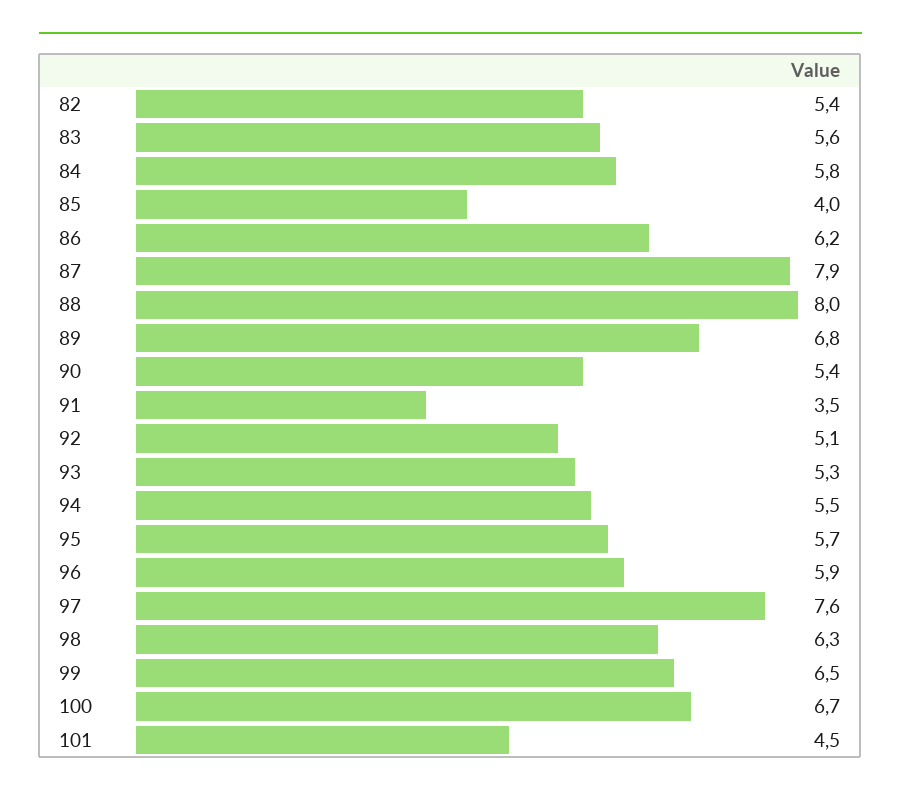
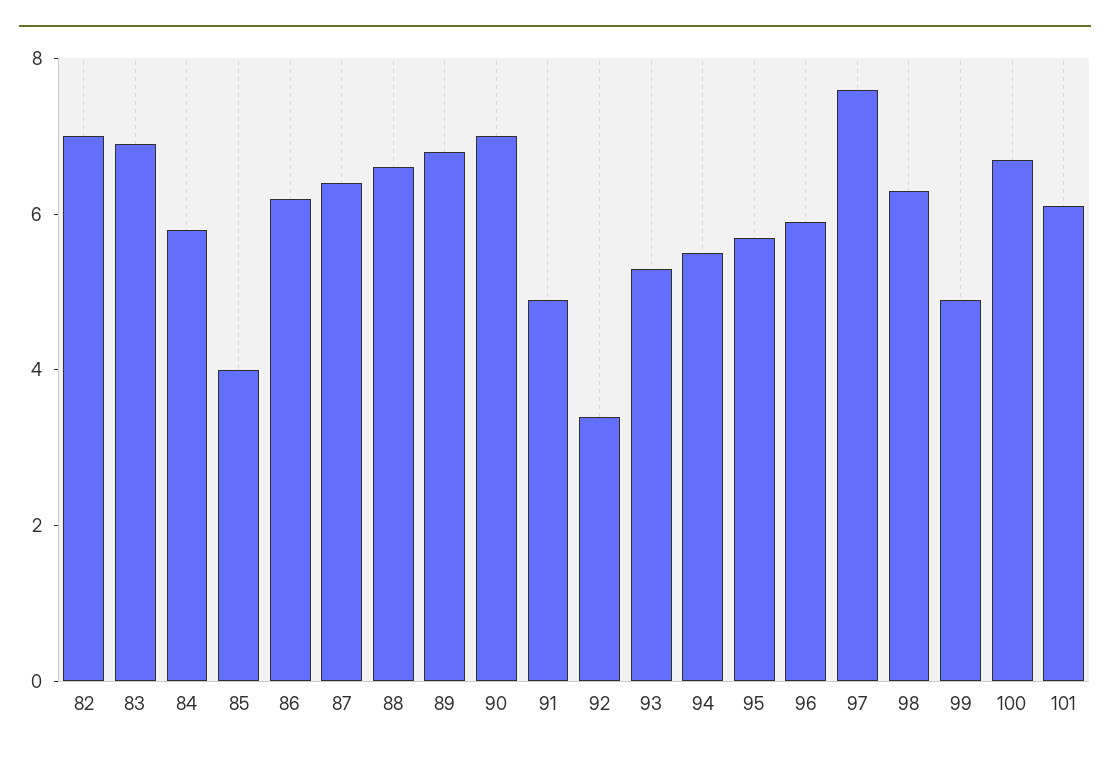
82: 5.4 -> 7
83: 5.6 -> 7
87: 7.9 -> 6.5
88: 8 -> 6.5
90: 5.4 -> 7
91: 3.5 -> 5
92: 5.1 -> 3.5
99: 6.5 -> 5
101: 4.5 -> 6

